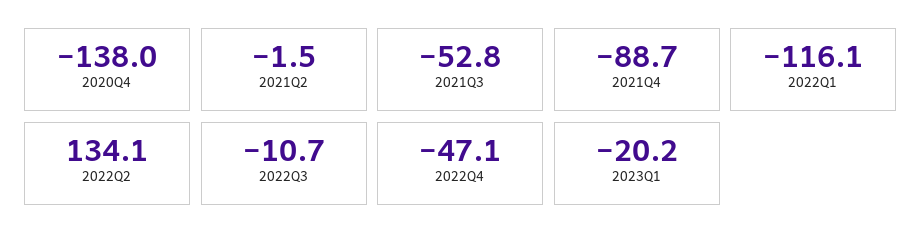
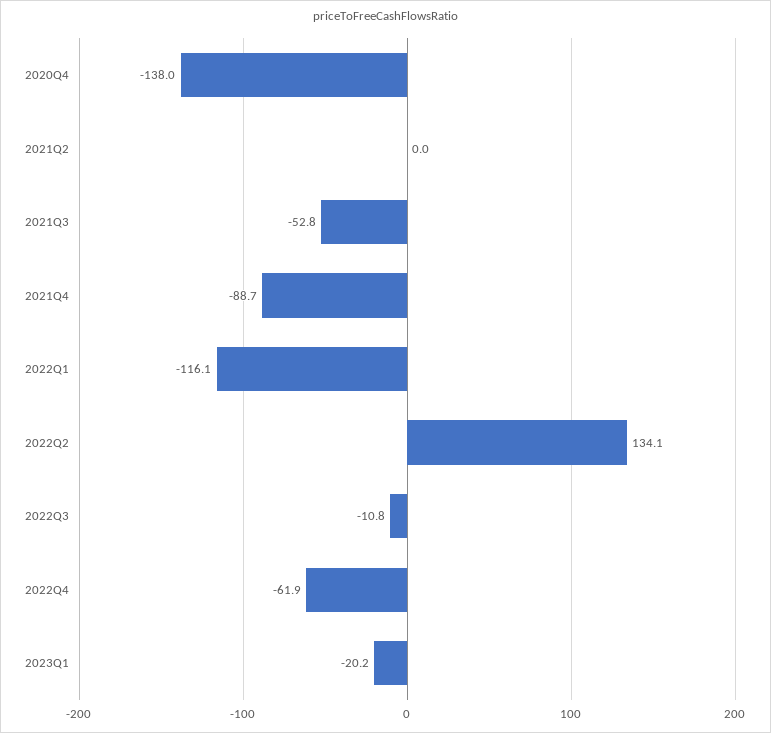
2021Q2: -1.5 -> 0
2022Q3: -10.7 -> -10.8
2022Q4: -47.1 -> -61.9

